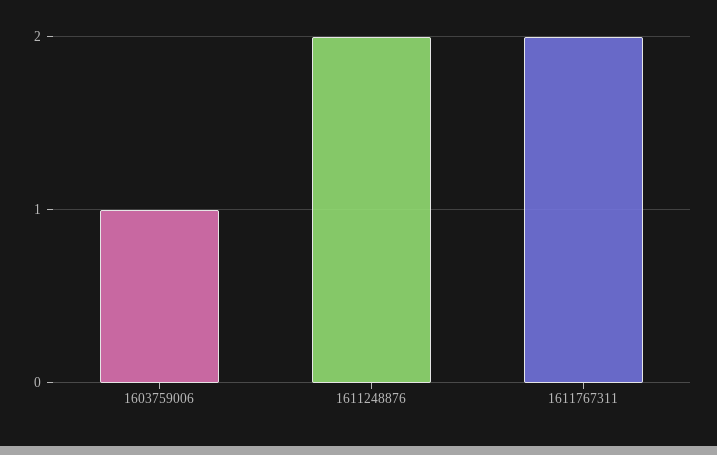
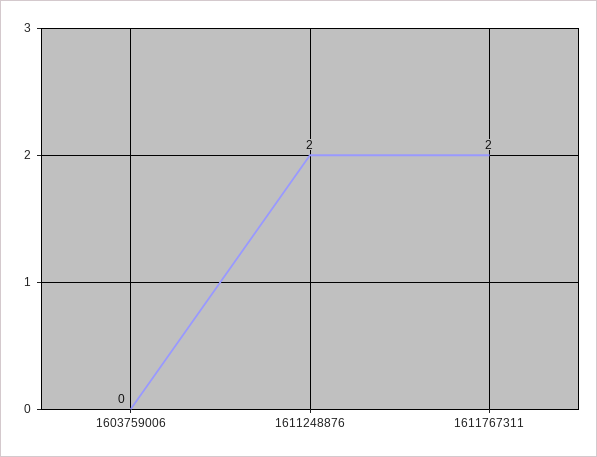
1603759006: 1 -> 0

